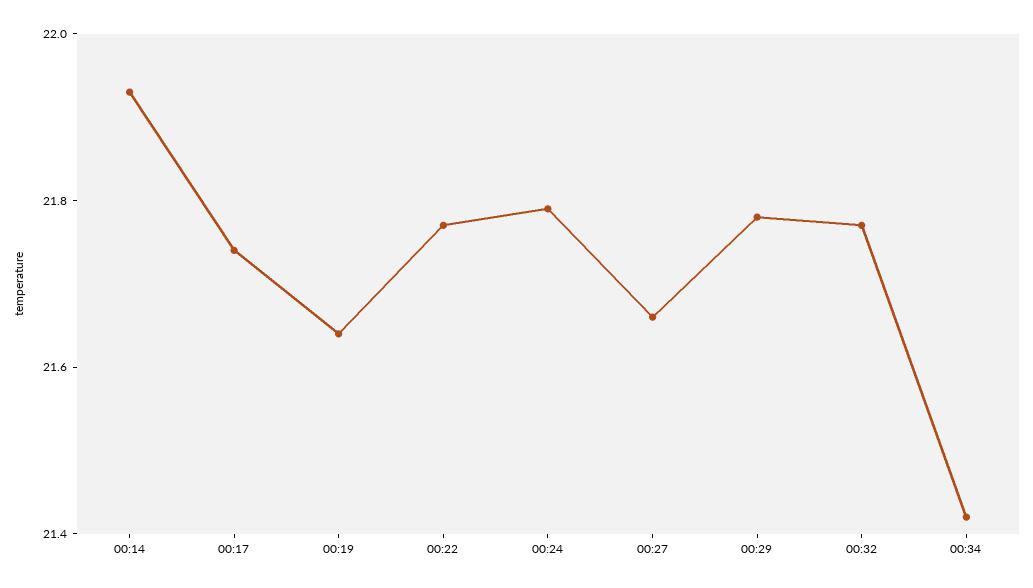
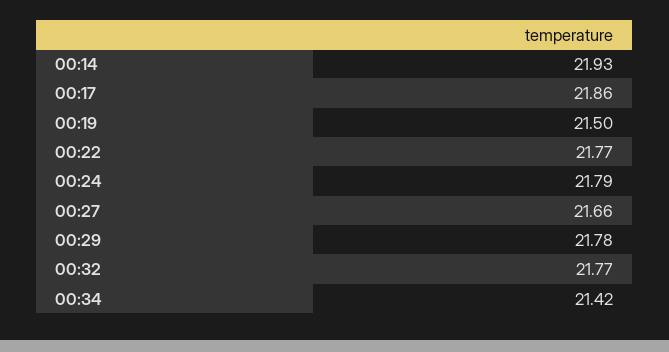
00:17: 21.75 -> 21.86
00:19: 21.65 -> 21.5

